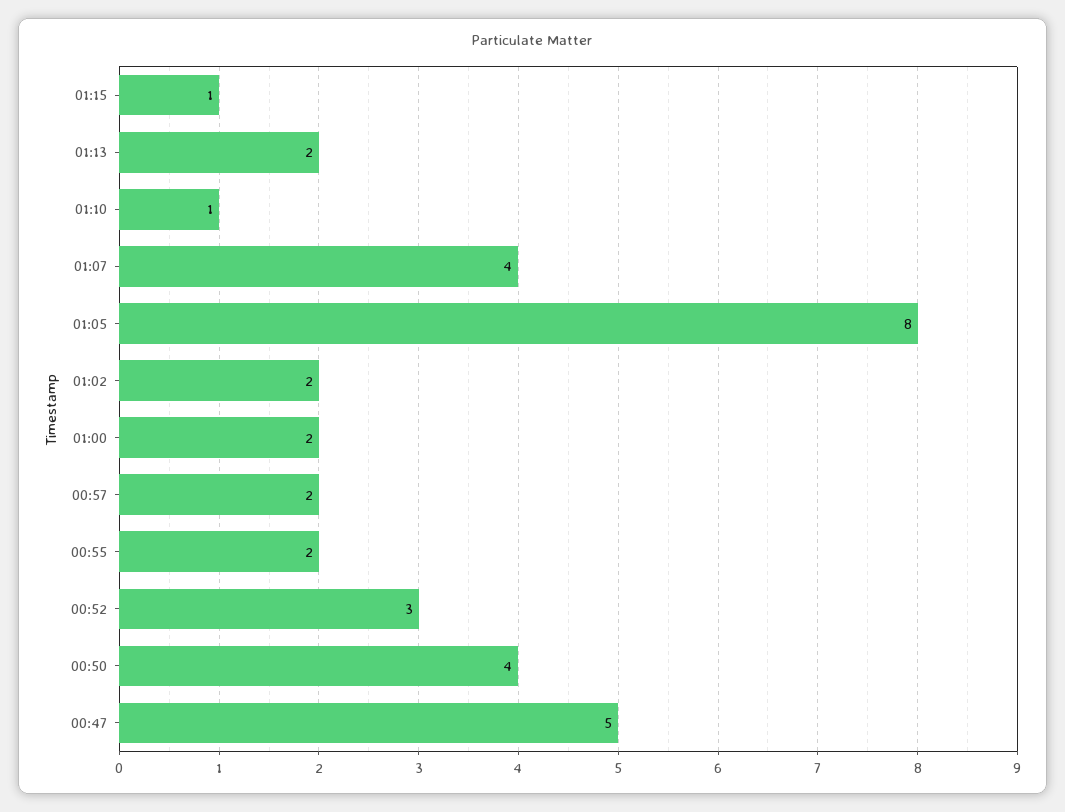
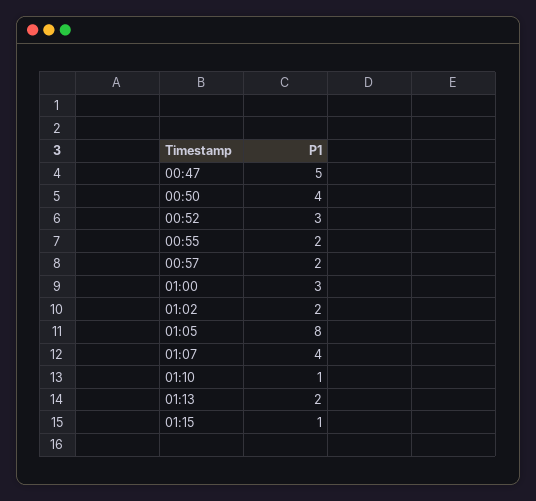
01:00: 2 -> 3

